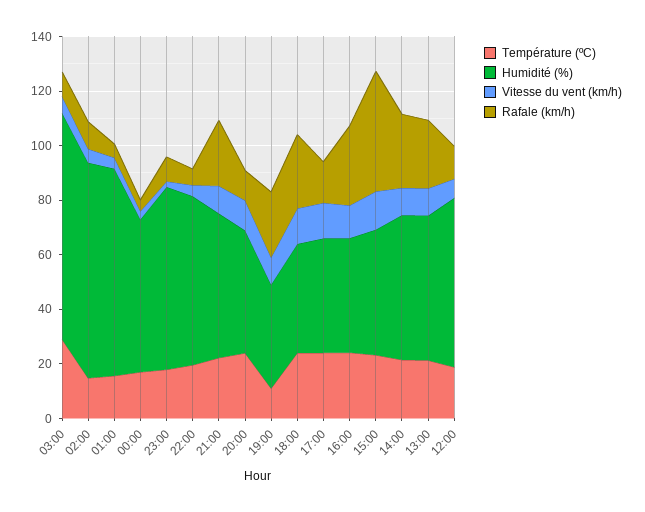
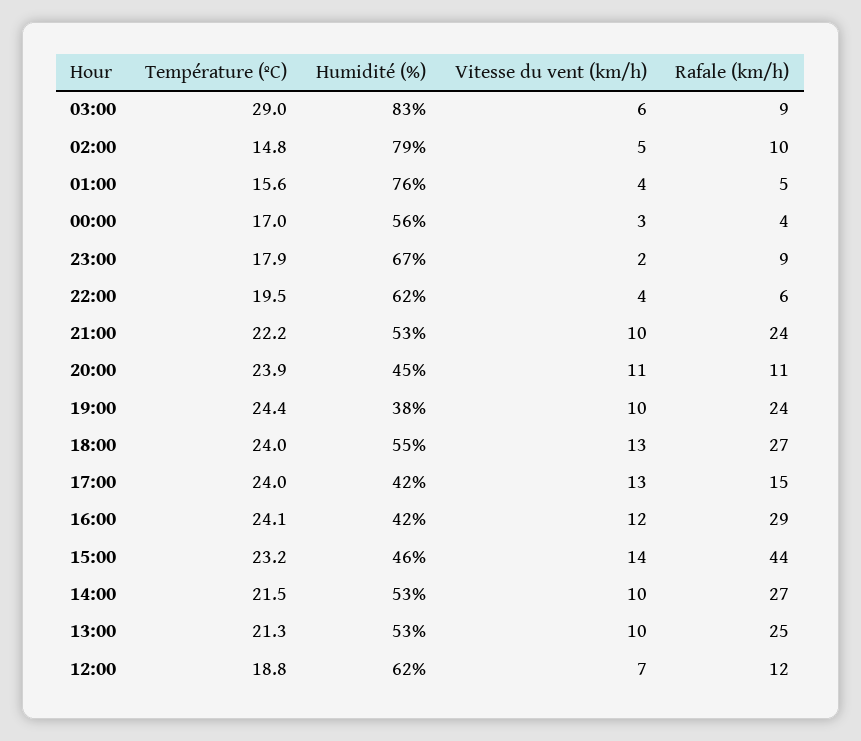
Température (ºC), 19:00: 10 -> 24.4
Humidité (%), 18:00: 40 -> 55

